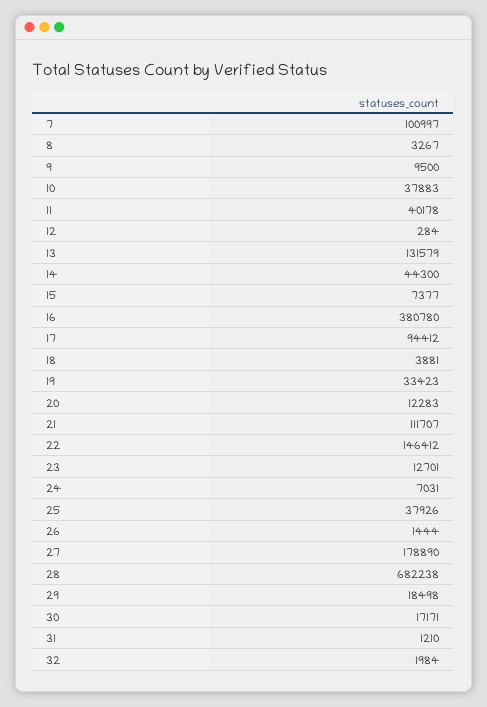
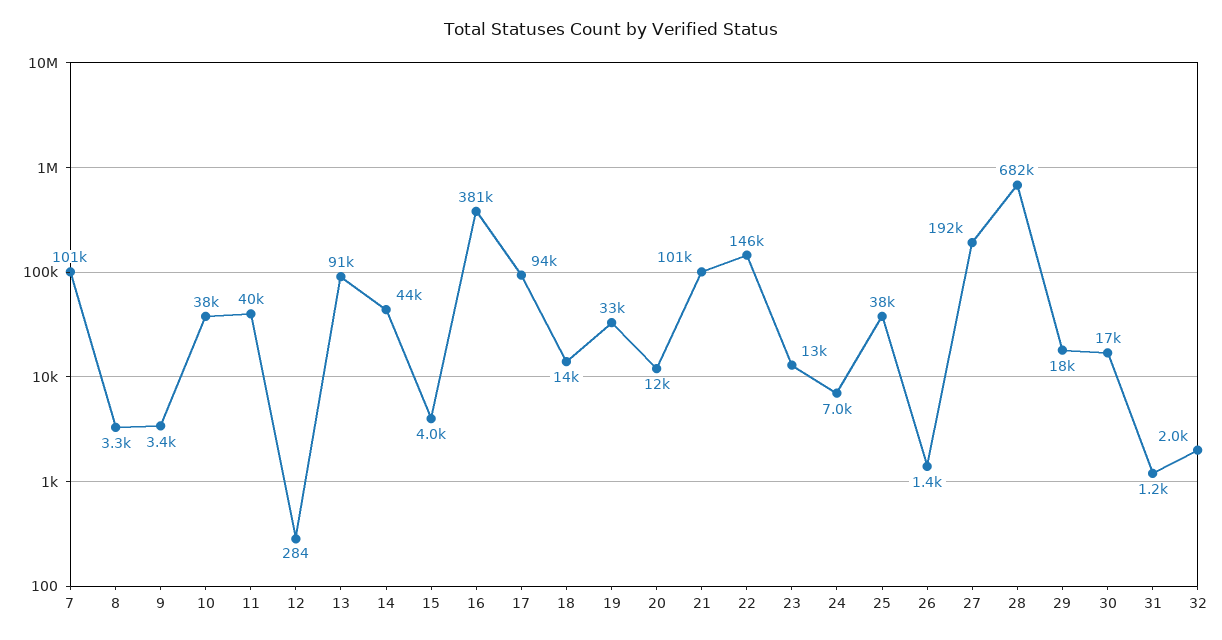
9: 9500 -> 3400
13: 131579 -> 91000
15: 7377 -> 4000
18: 3881 -> 14000
21: 111707 -> 101000
27: 178890 -> 192000

